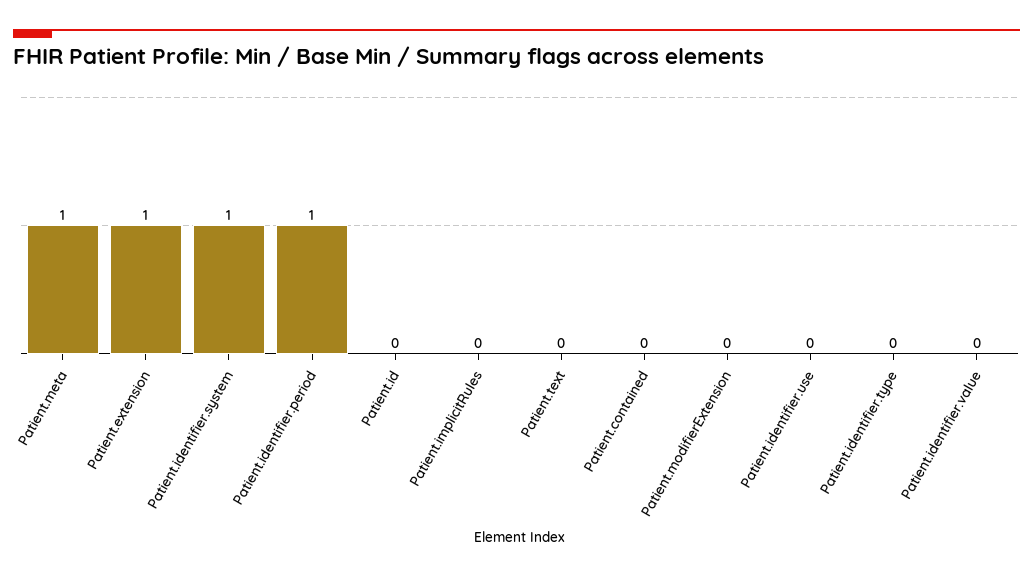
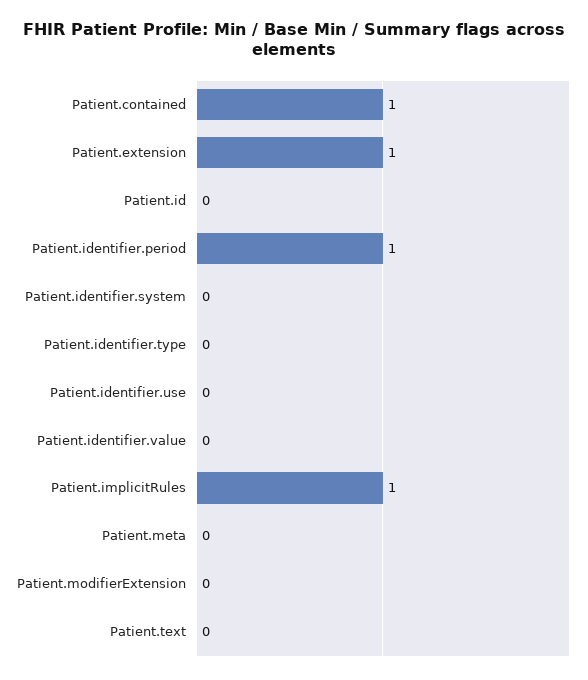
Patient.meta: 1 -> 0
Patient.identifier.system: 1 -> 0
Patient.implicitRules: 0 -> 1
Patient.contained: 0 -> 1

